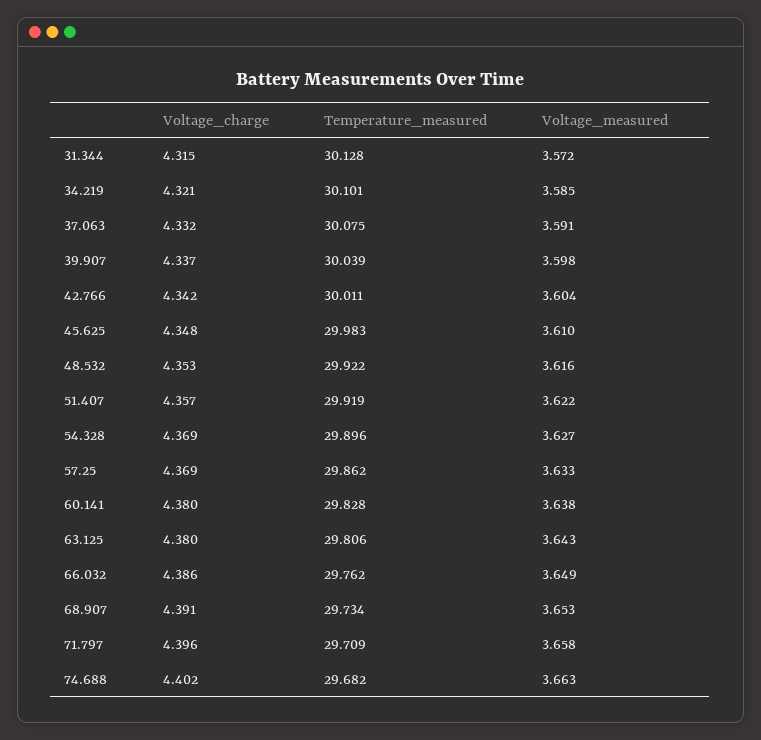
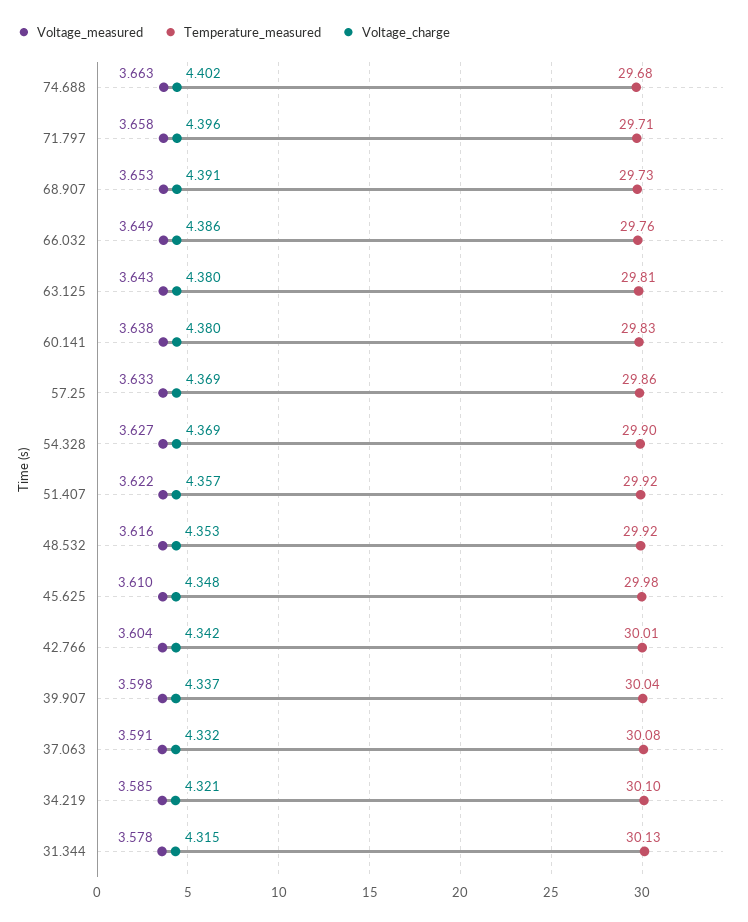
Voltage_measured, 31.344: 3.572 -> 3.578

